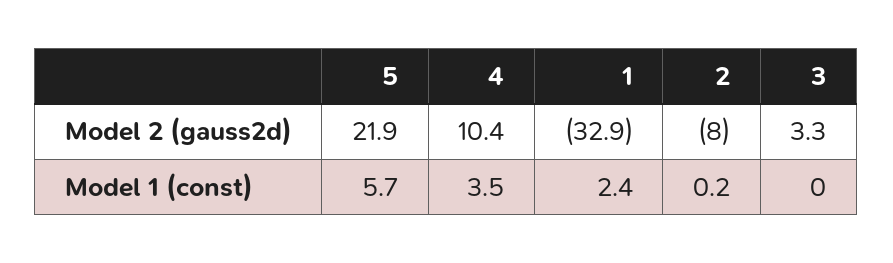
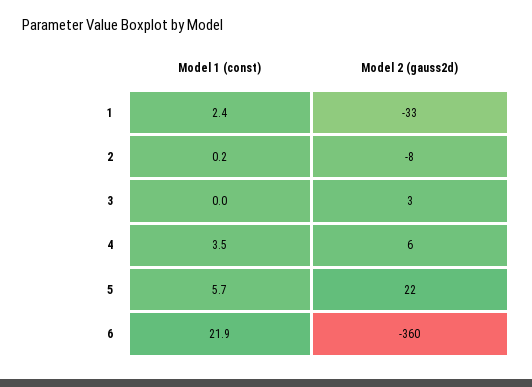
4, Model 2 (gauss2d): 10.4 -> 6
6, Model 1 (const): none -> 21.9
6, Model 2 (gauss2d): none -> -360

